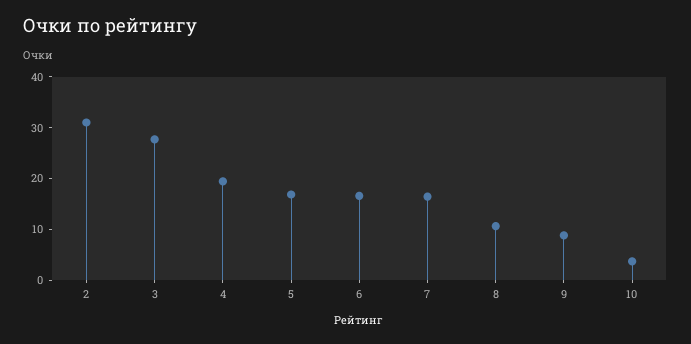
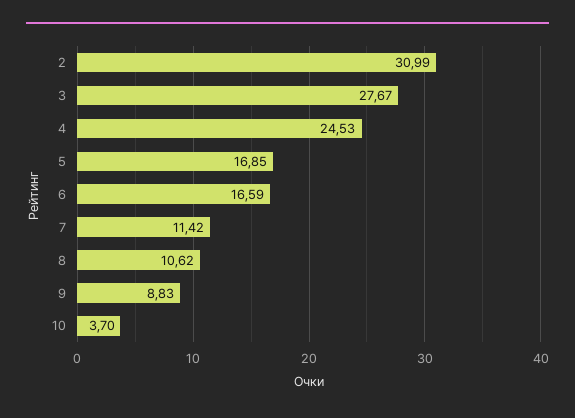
4: 20 -> 24.53
7: 16 -> 11.42

